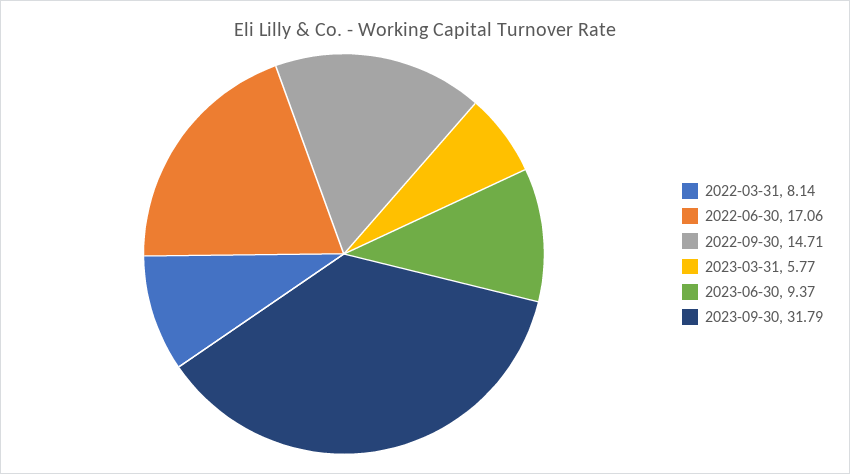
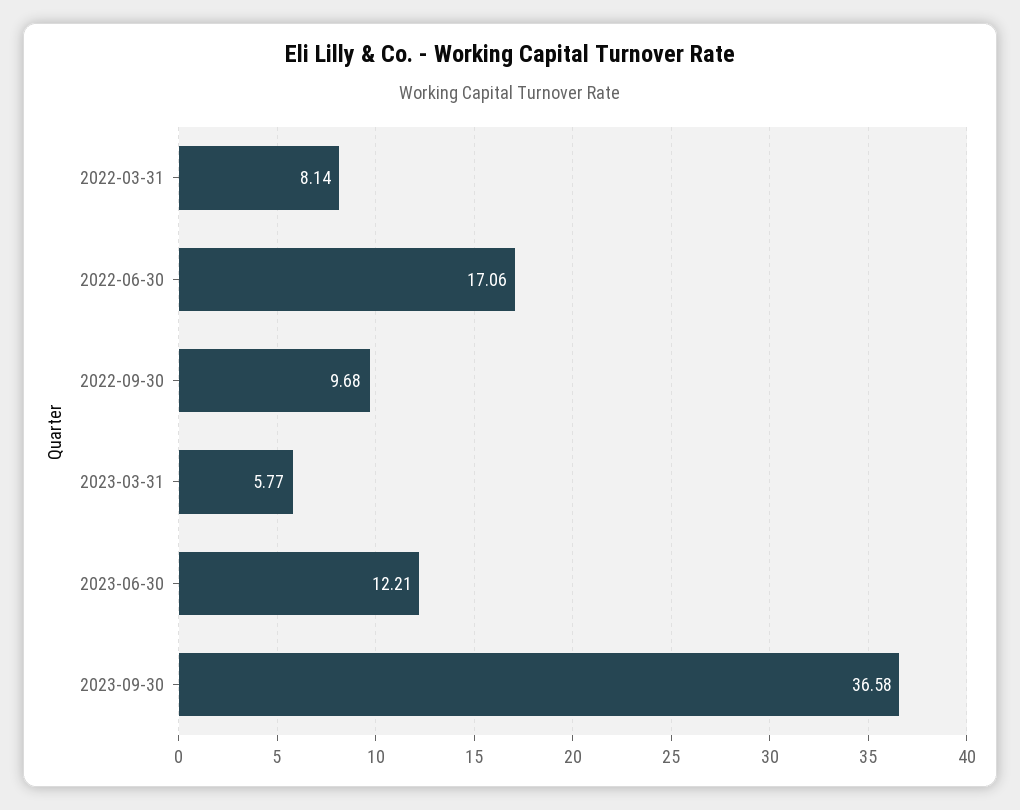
2022-09-30: 14.71 -> 9.68
2023-06-30: 9.37 -> 12.21
2023-09-30: 31.79 -> 36.58

